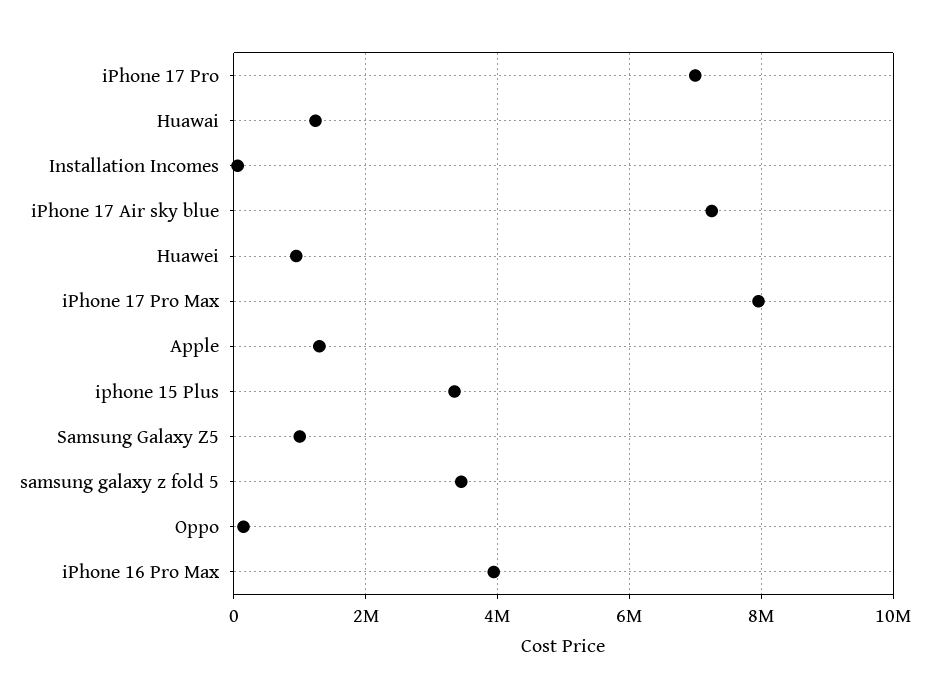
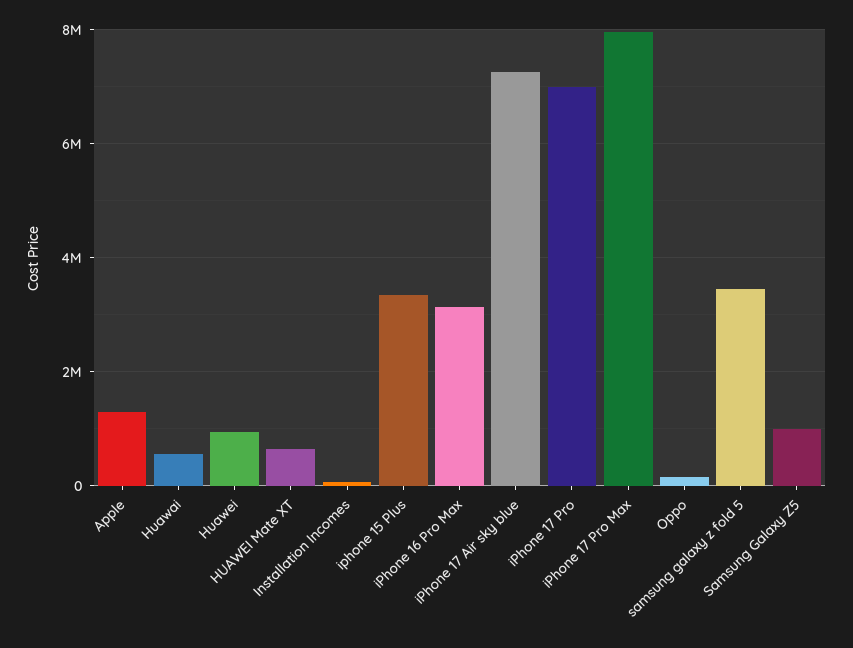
Huawai: 1200000 -> 600000
iPhone 16 Pro Max: 4000000 -> 3200000
HUAWEI Mate XT: none -> 600000

